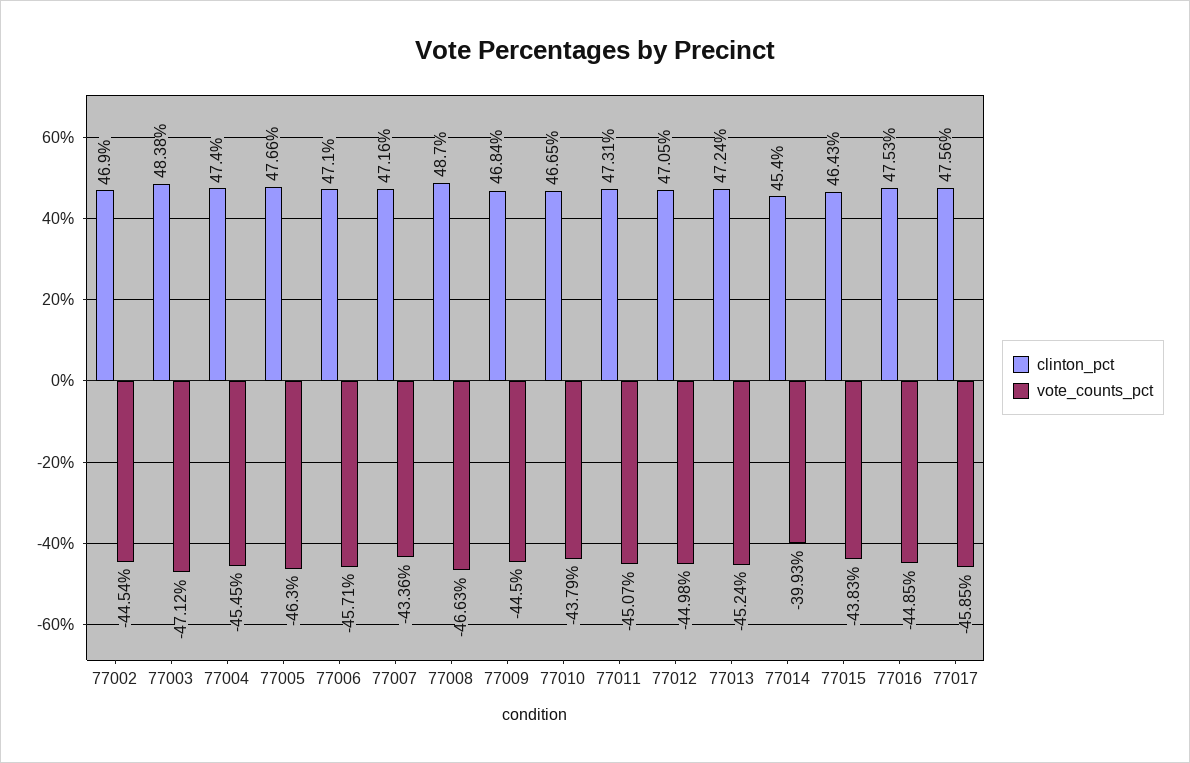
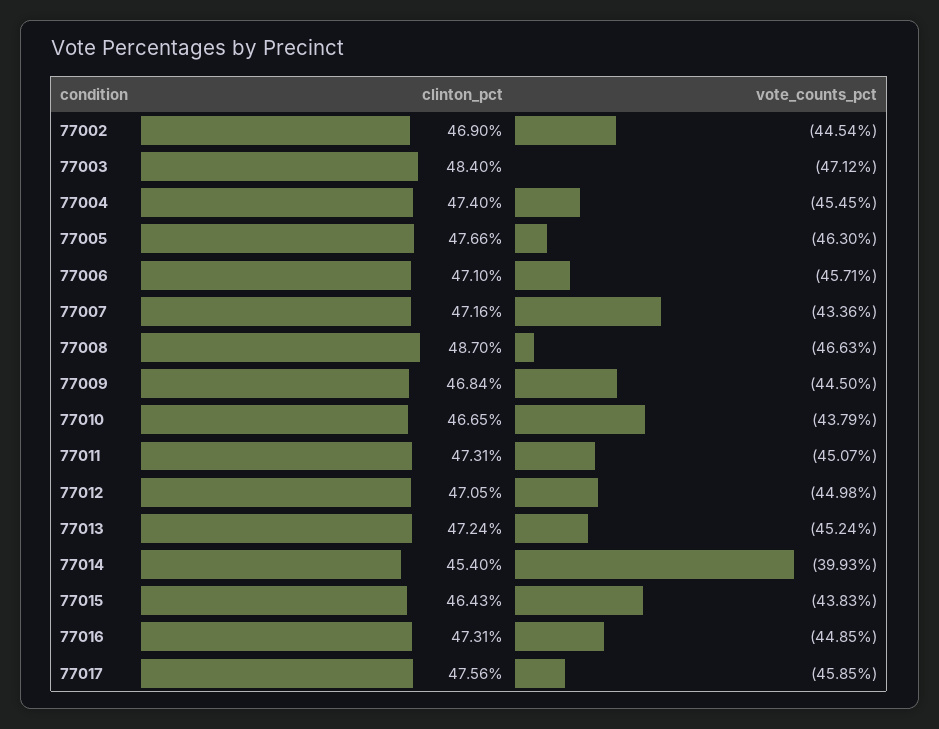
clinton_pct, 77003: 48.38 -> 48.4
clinton_pct, 77016: 47.53 -> 47.31

